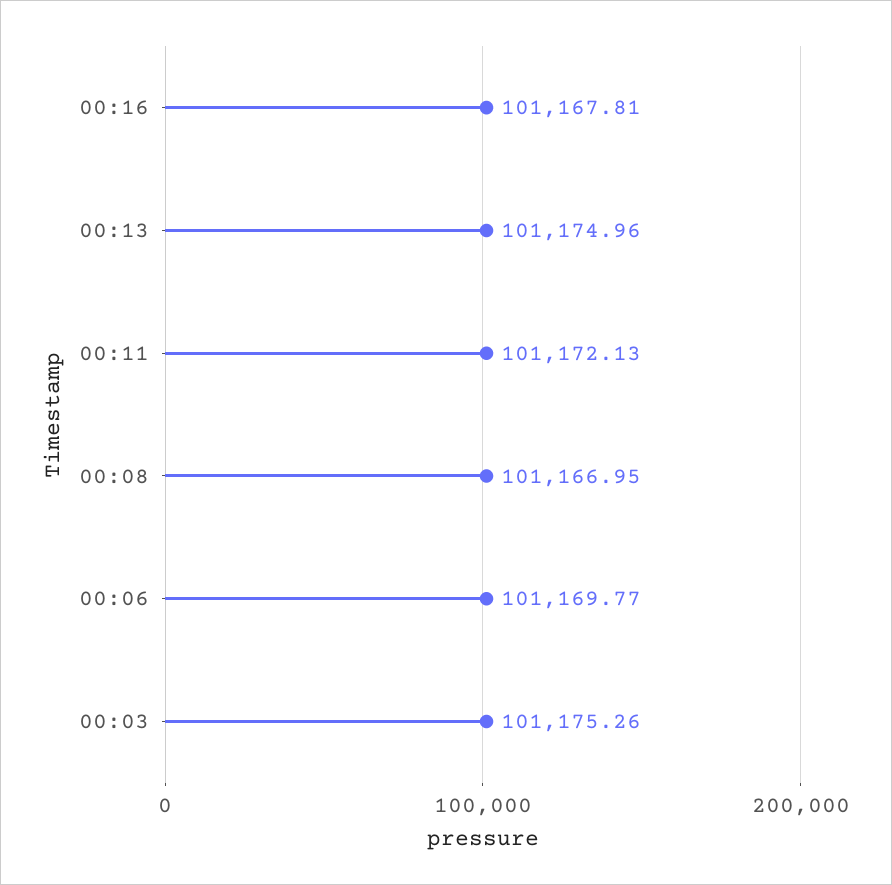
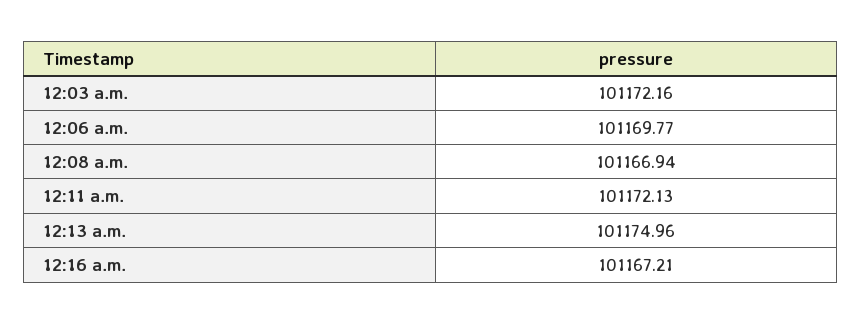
00:16: 101167.81 -> 101167.21
00:08: 101166.95 -> 101166.94
00:03: 101175.26 -> 101172.16

